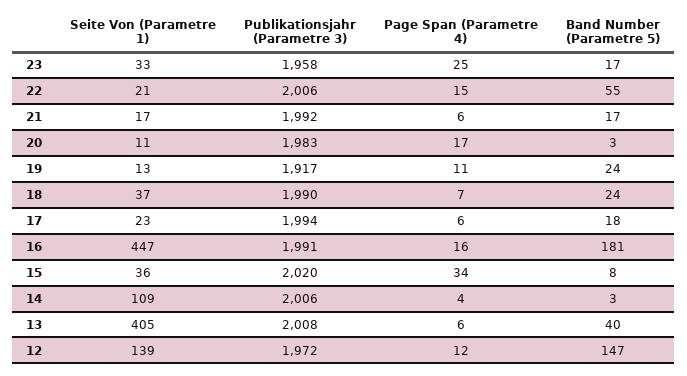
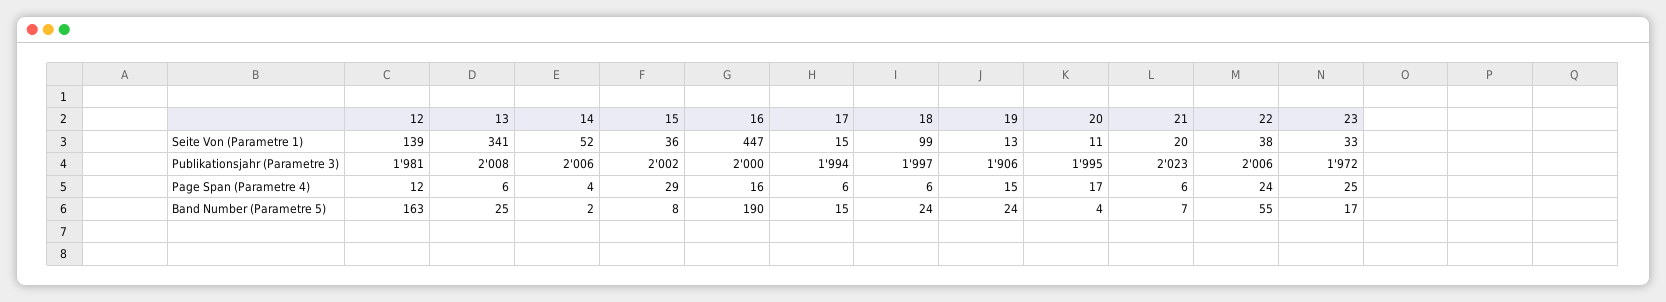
Publikationsjahr (Parametre 3), 23: 1958 -> 1972
Seite Von (Parametre 1), 22: 21 -> 38
Page Span (Parametre 4), 22: 15 -> 24
Seite Von (Parametre 1), 21: 17 -> 20
Publikationsjahr (Parametre 3), 21: 1992 -> 2023
Band Number (Parametre 5), 21: 17 -> 7
Publikationsjahr (Parametre 3), 20: 1983 -> 1995
Band Number (Parametre 5), 20: 3 -> 4
Publikationsjahr (Parametre 3), 19: 1917 -> 1906
Page Span (Parametre 4), 19: 11 -> 15
Seite Von (Parametre 1), 18: 37 -> 99
Publikationsjahr (Parametre 3), 18: 1990 -> 1997
Page Span (Parametre 4), 18: 7 -> 6
Seite Von (Parametre 1), 17: 23 -> 15
Band Number (Parametre 5), 17: 18 -> 15
Publikationsjahr (Parametre 3), 16: 1991 -> 2000
Band Number (Parametre 5), 16: 181 -> 190
Publikationsjahr (Parametre 3), 15: 2020 -> 2002
Page Span (Parametre 4), 15: 34 -> 29
Seite Von (Parametre 1), 14: 109 -> 52
Band Number (Parametre 5), 14: 3 -> 2
Seite Von (Parametre 1), 13: 405 -> 341
Band Number (Parametre 5), 13: 40 -> 25
Publikationsjahr (Parametre 3), 12: 1972 -> 1981
Band Number (Parametre 5), 12: 147 -> 163

